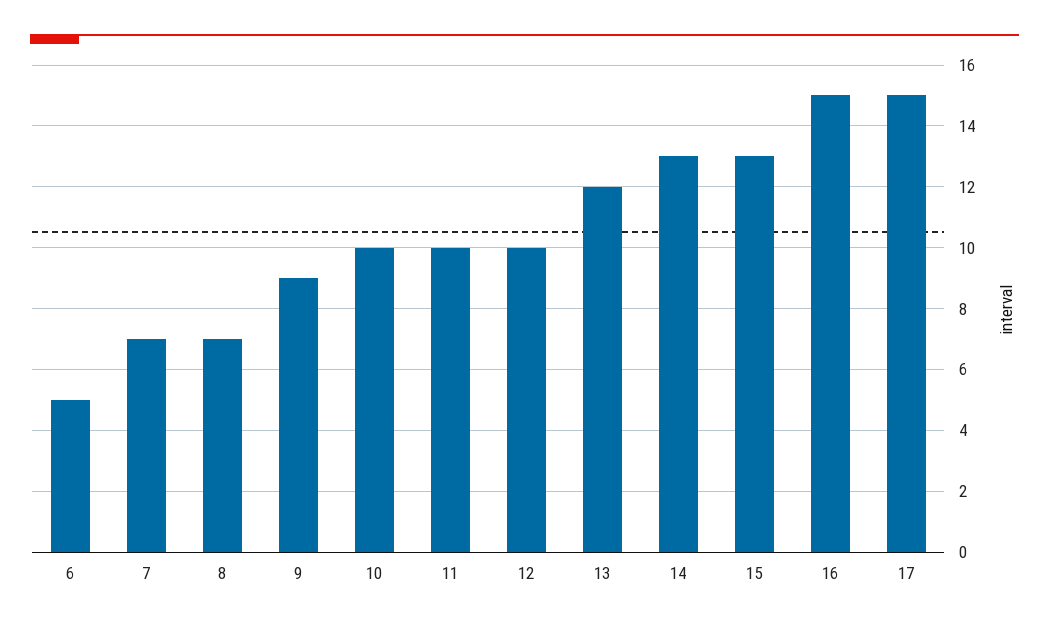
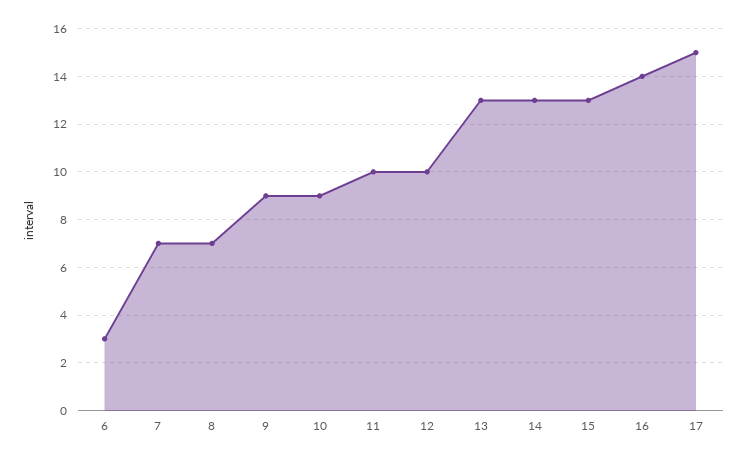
6: 5 -> 3
10: 10 -> 9
13: 12 -> 13
16: 15 -> 14

